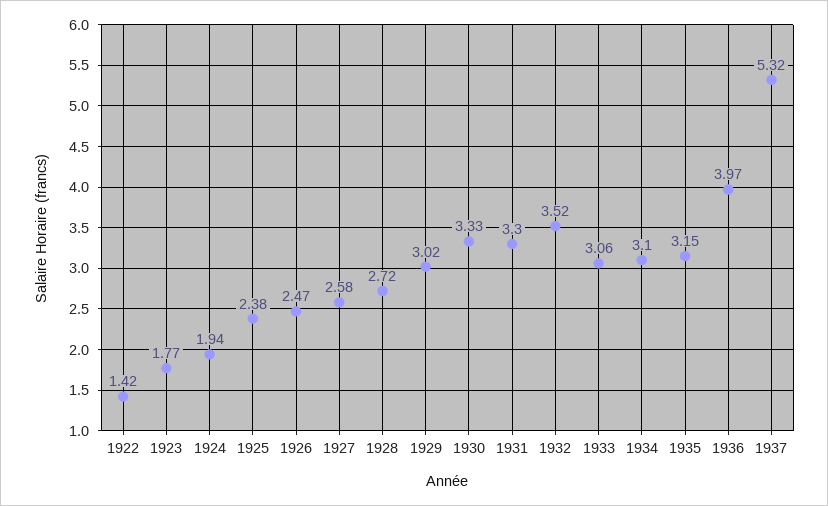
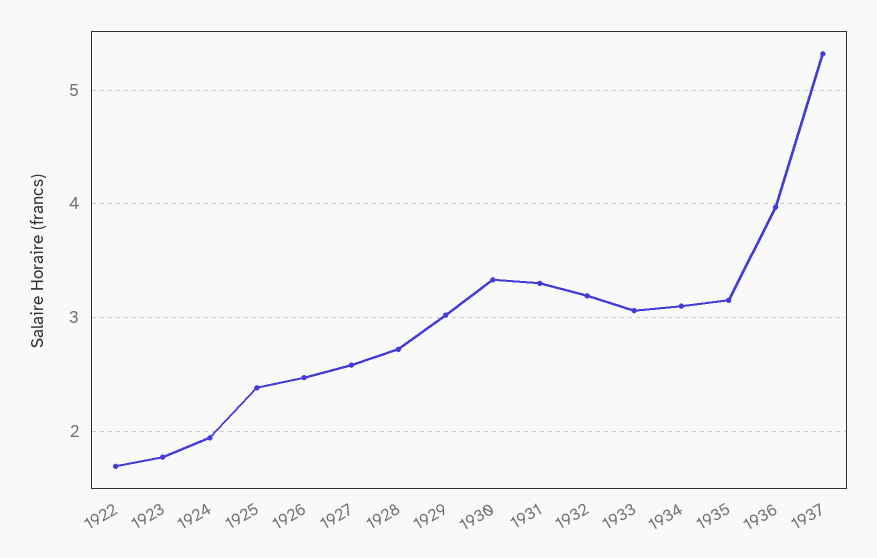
1922: 1.42 -> 1.7
1932: 3.52 -> 3.2

